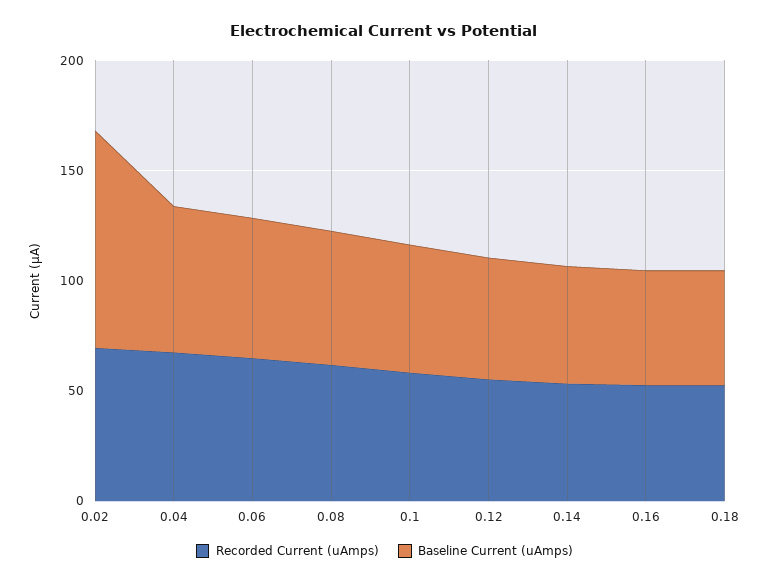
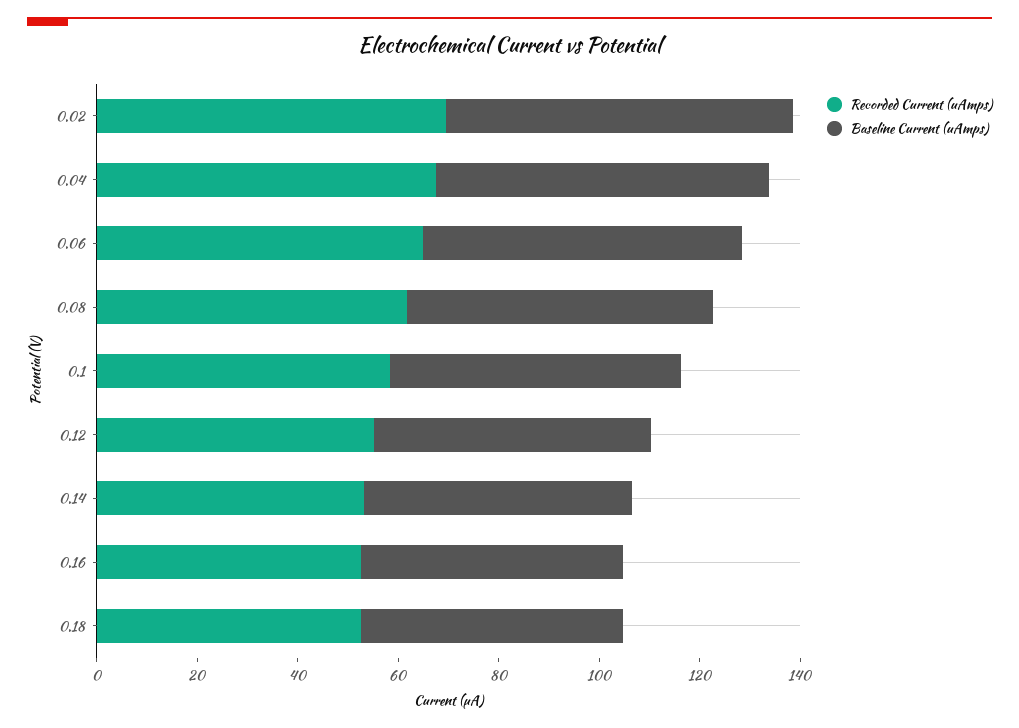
Baseline Current (uAmps), 0.02: 100 -> 70

